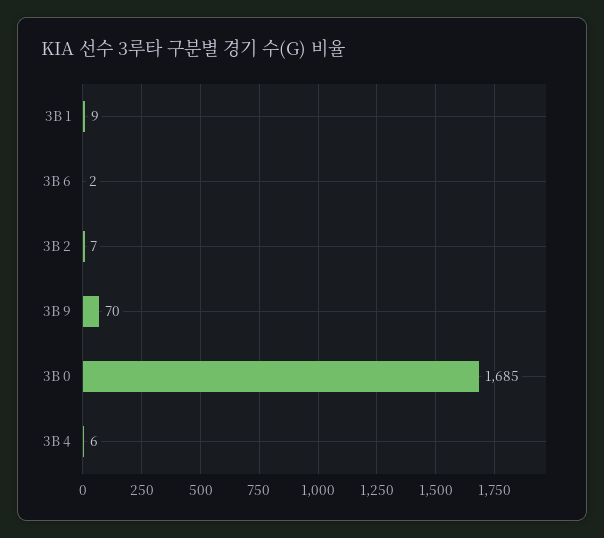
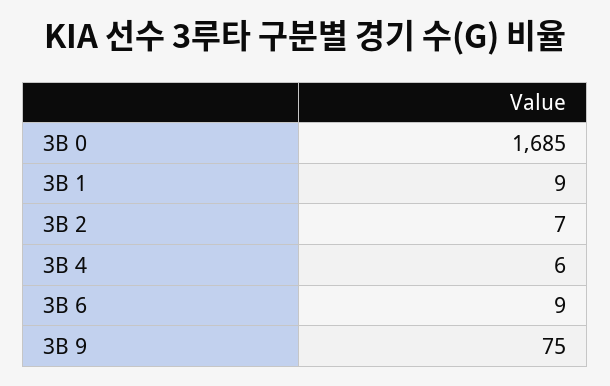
3B 6: 2 -> 9
3B 9: 70 -> 75

